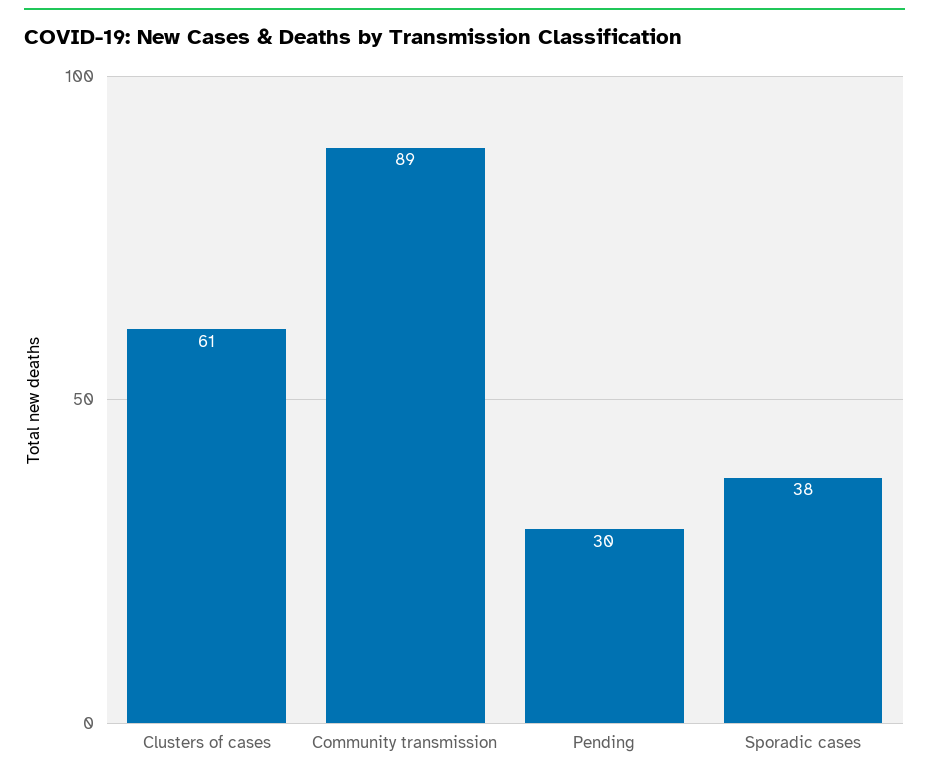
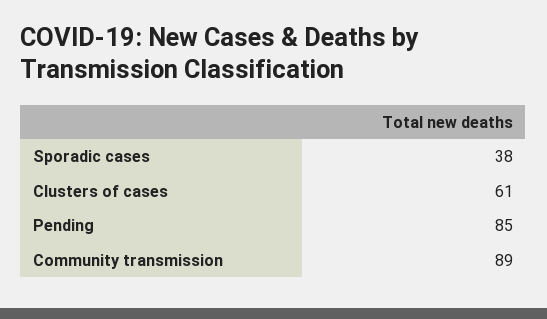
Pending: 30 -> 85

